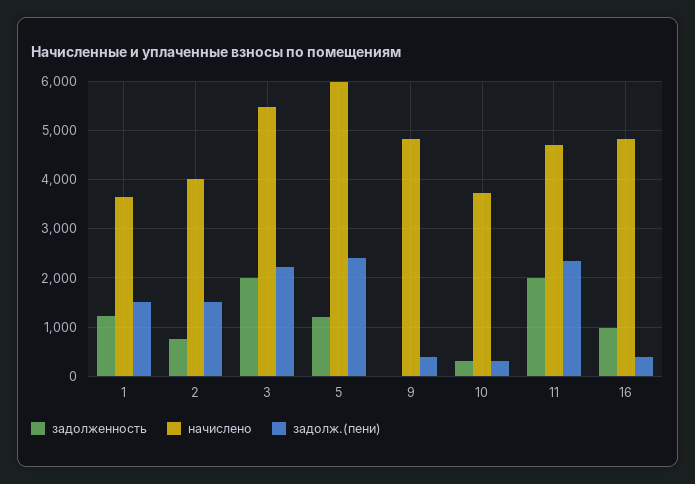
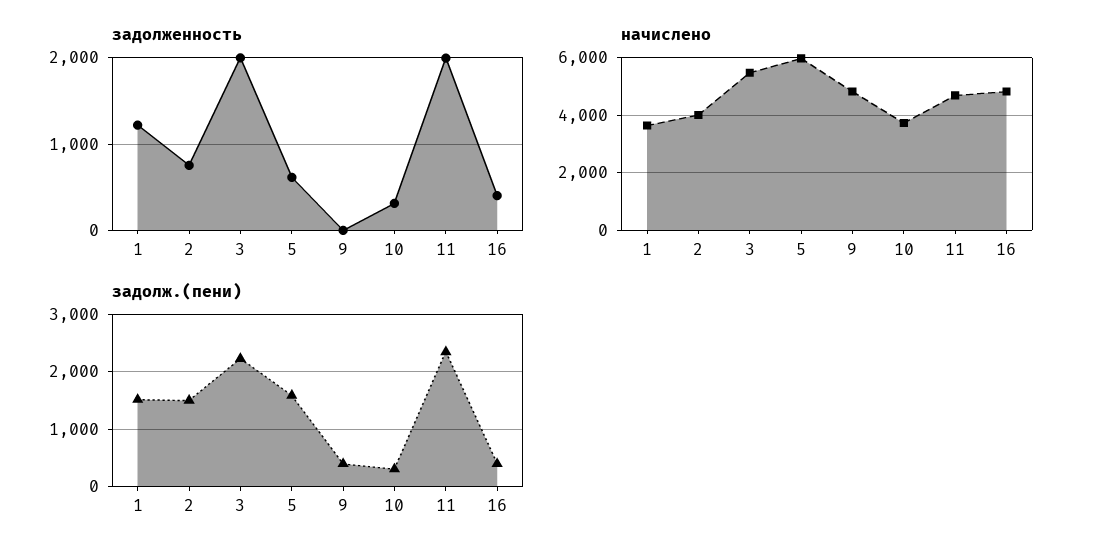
задолженность, 5: 1200 -> 600
задолж.(пени), 5: 2400 -> 1600
задолженность, 16: 1000 -> 400

